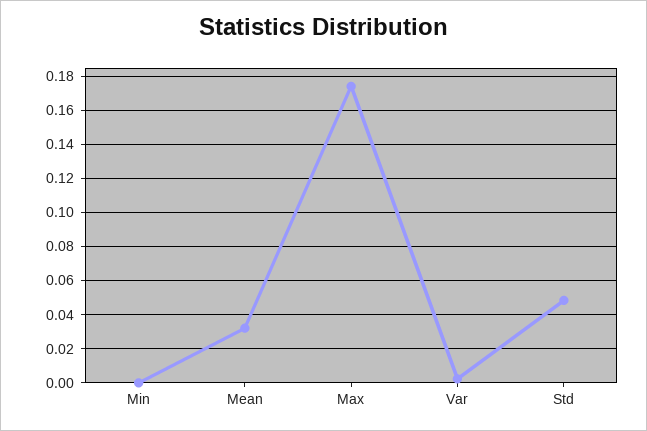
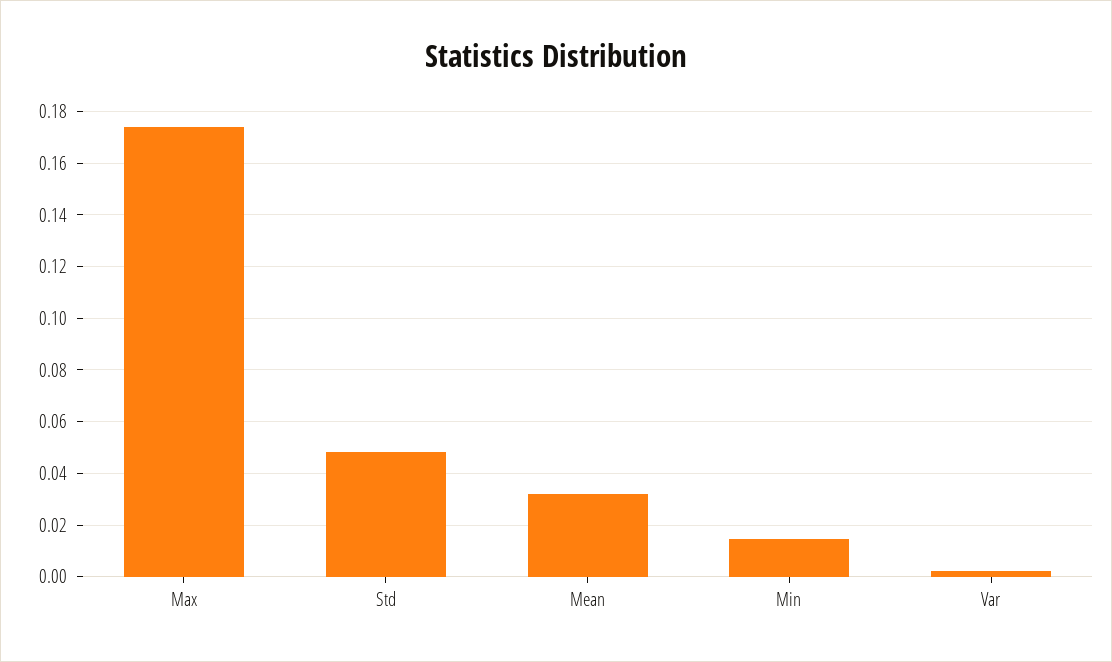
Min: 0 -> 0.015

